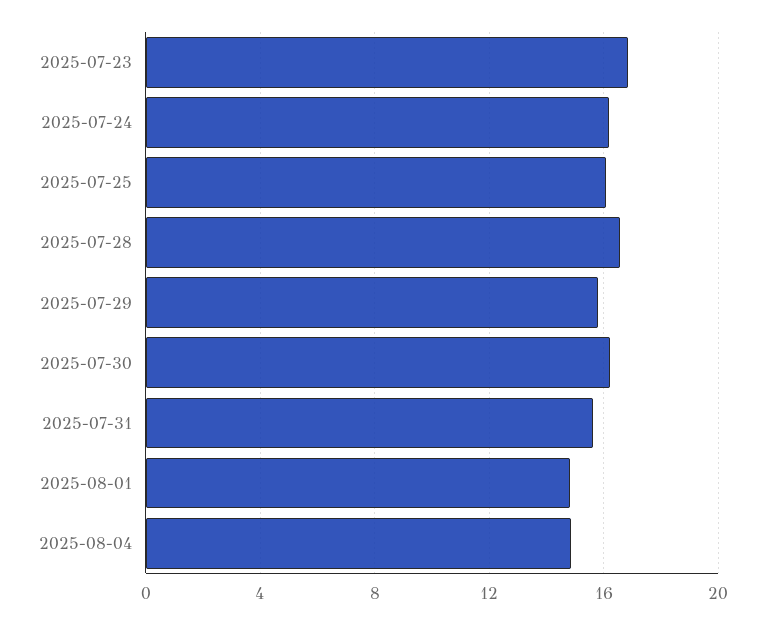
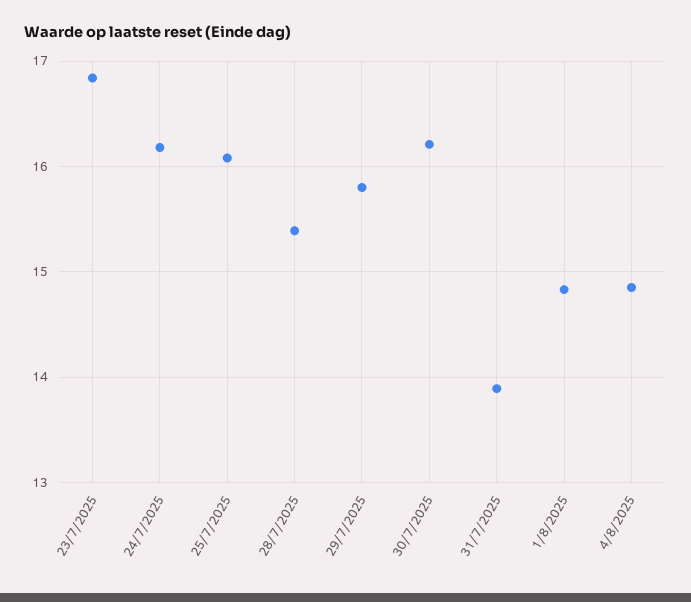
2025-07-28: 16.5 -> 15.4
2025-07-31: 15.5 -> 13.9

